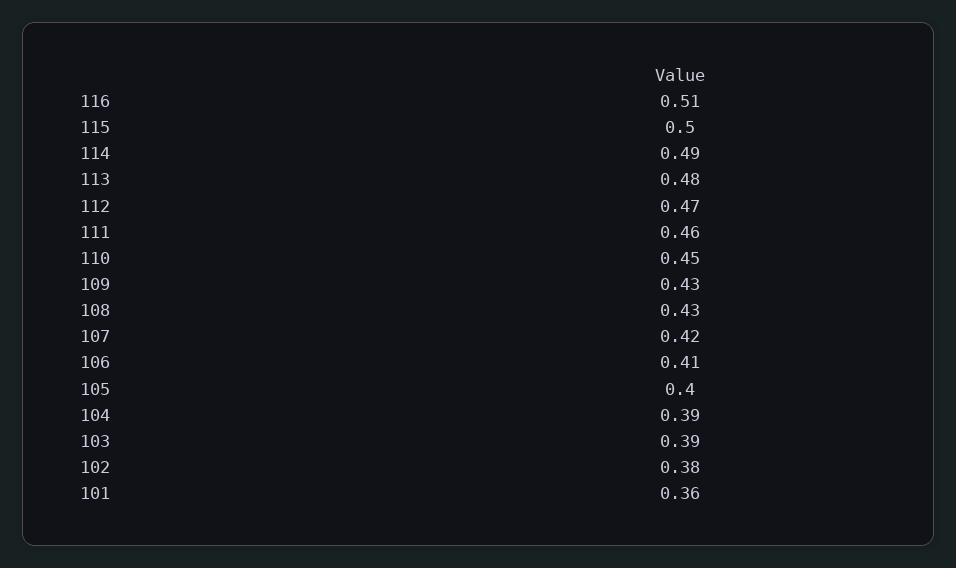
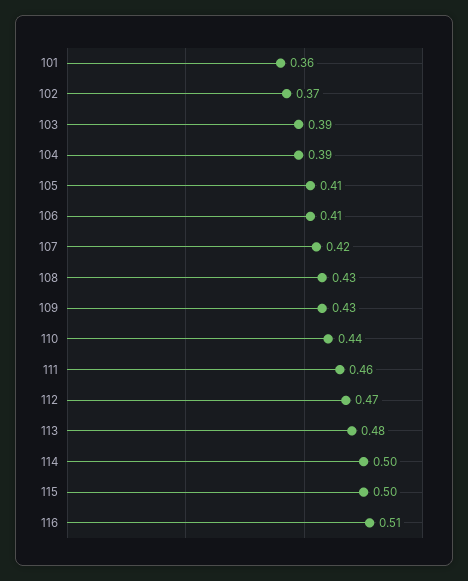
114: 0.49 -> 0.5
110: 0.45 -> 0.44
105: 0.4 -> 0.41
102: 0.38 -> 0.37

